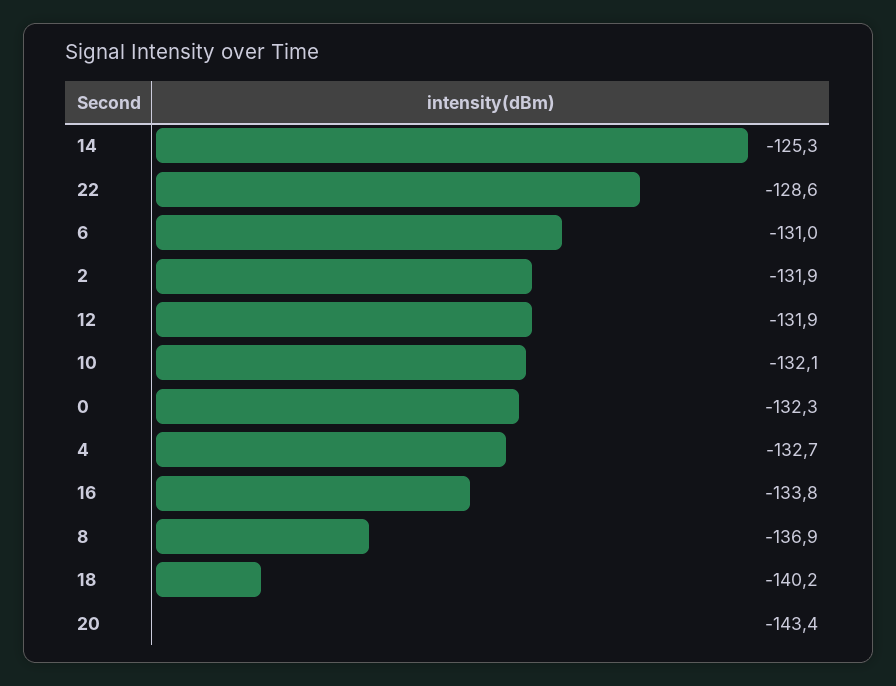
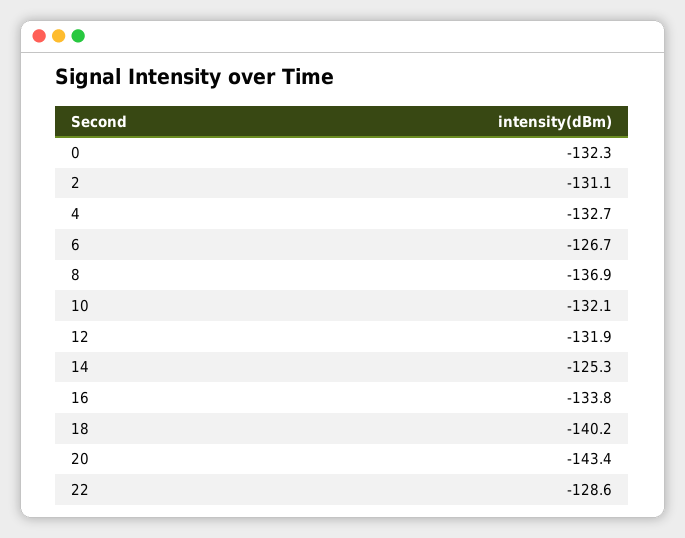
6: -131 -> -126.7
2: -131.9 -> -131.1

